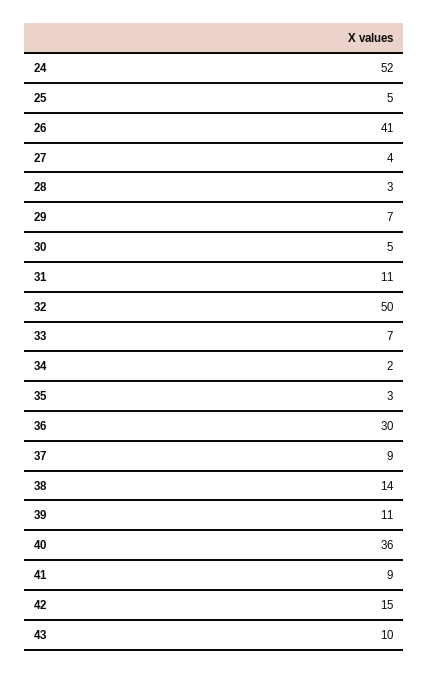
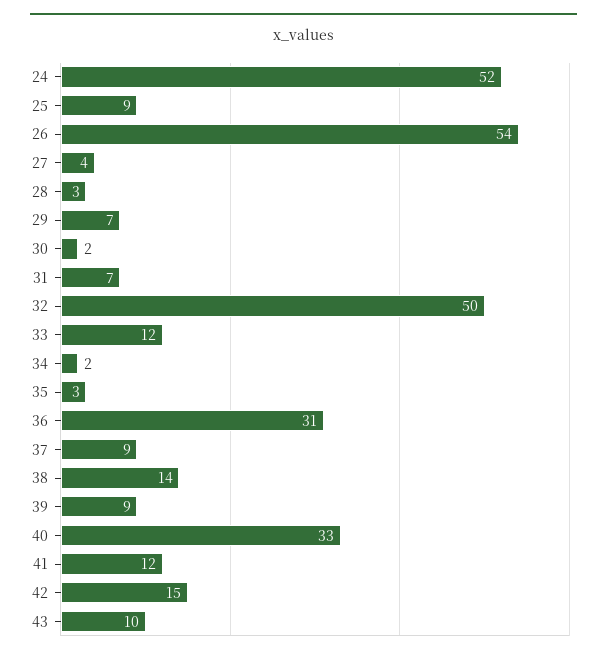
25: 5 -> 9
26: 41 -> 54
30: 5 -> 2
31: 11 -> 7
33: 7 -> 12
36: 30 -> 31
39: 11 -> 9
40: 36 -> 33
41: 9 -> 12

